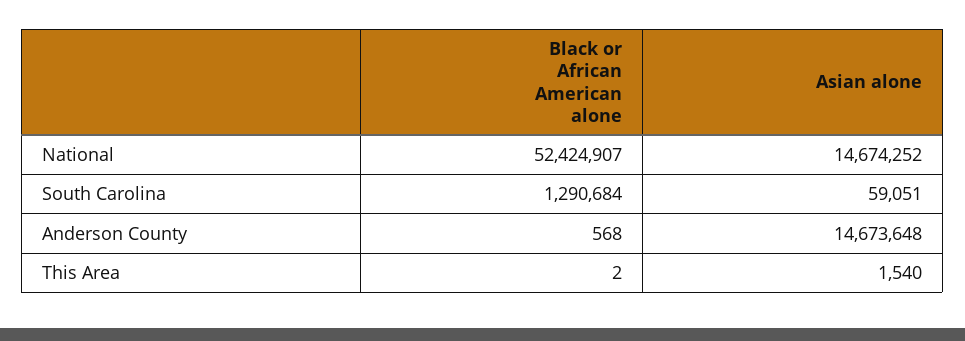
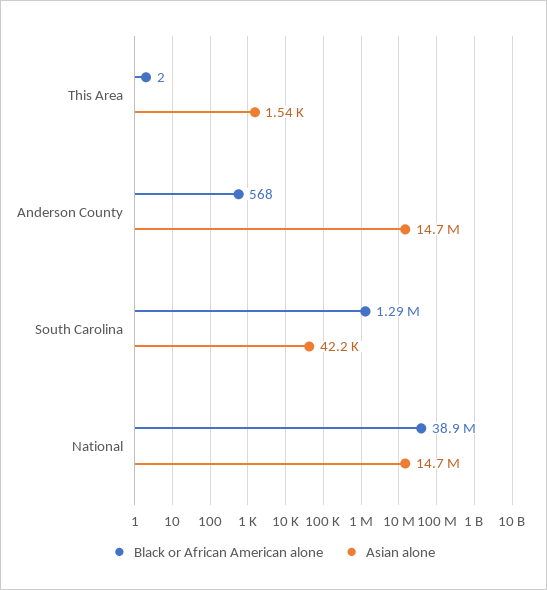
Black or African American alone, National: 52424907 -> 38900000
Asian alone, South Carolina: 59051 -> 42200

